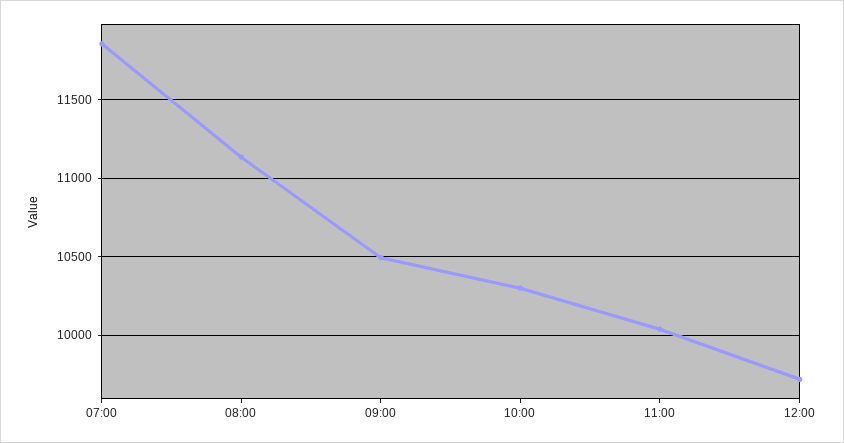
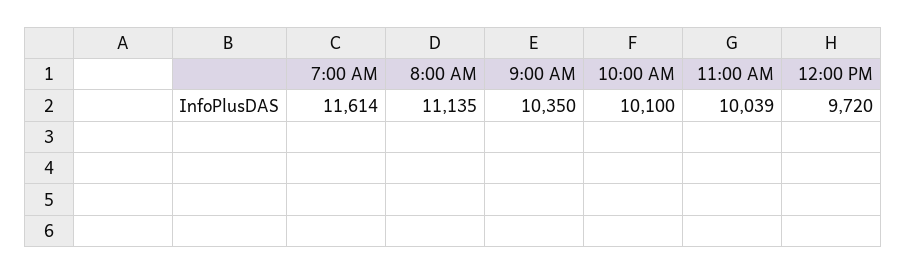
07:00: 11850 -> 11614
09:00: 10500 -> 10350
10:00: 10300 -> 10100

